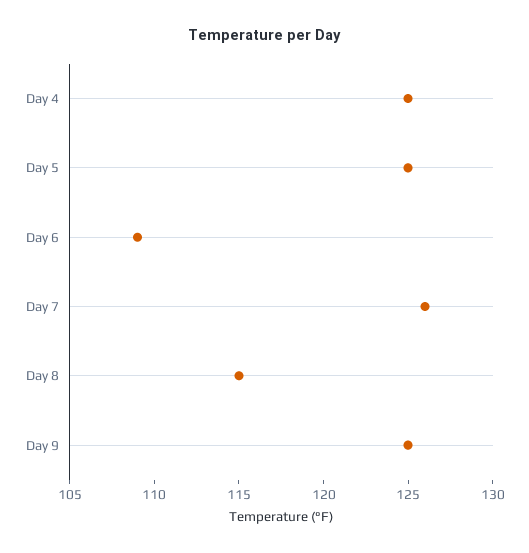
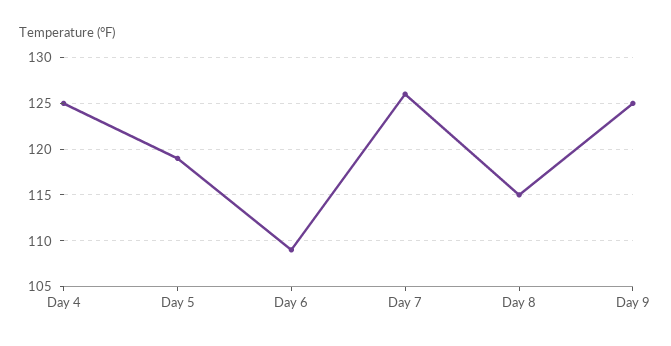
Day 5: 125 -> 119

